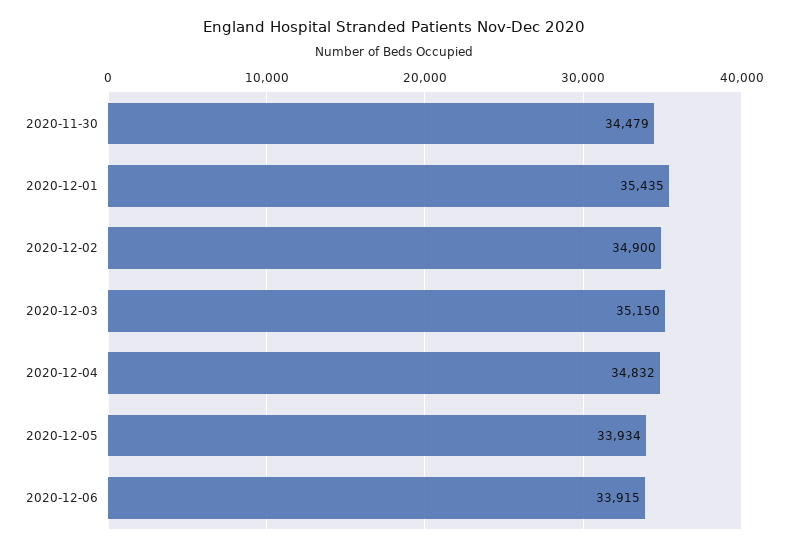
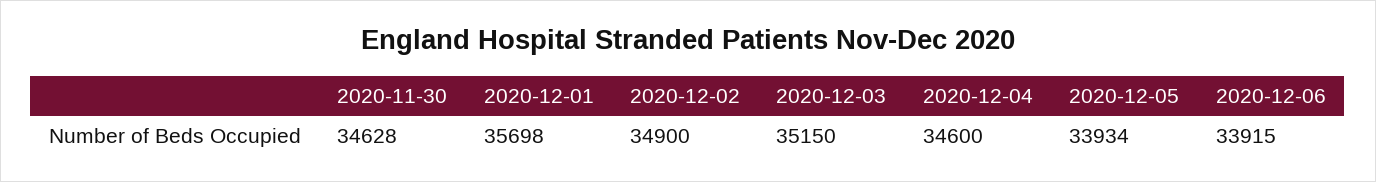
2020-11-30: 34479 -> 34628
2020-12-01: 35435 -> 35698
2020-12-04: 34832 -> 34600

